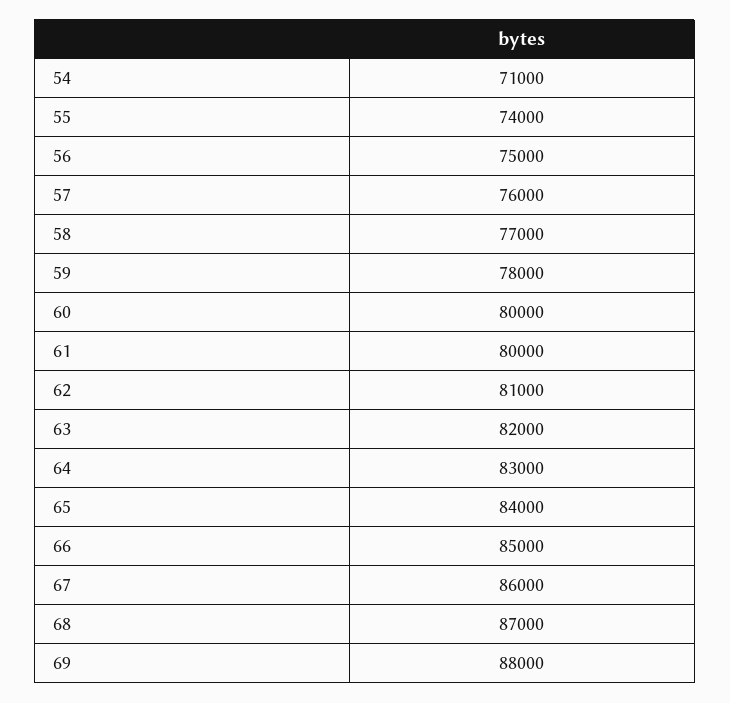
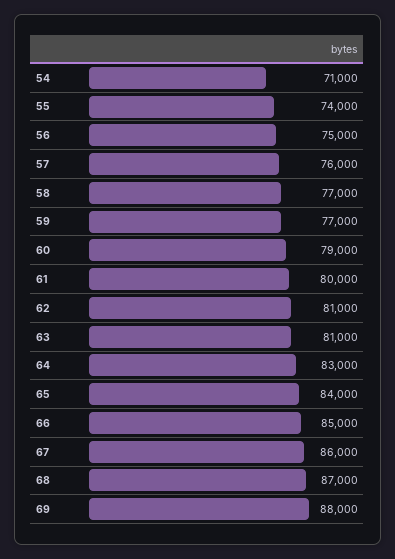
59: 78000 -> 77000
60: 80000 -> 79000
63: 82000 -> 81000

